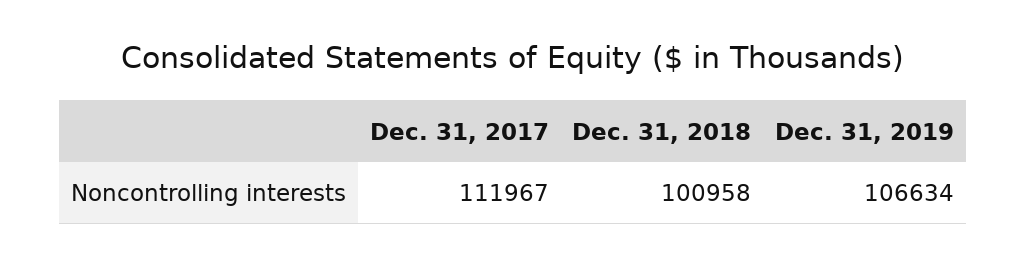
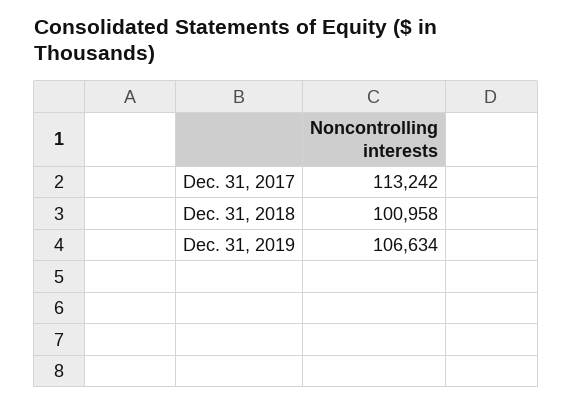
Dec. 31, 2017: 111967 -> 113242

